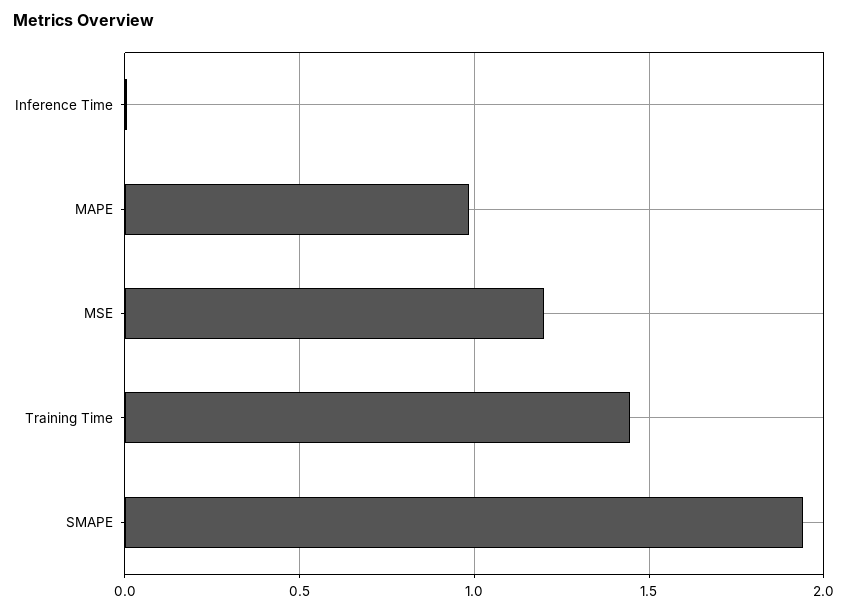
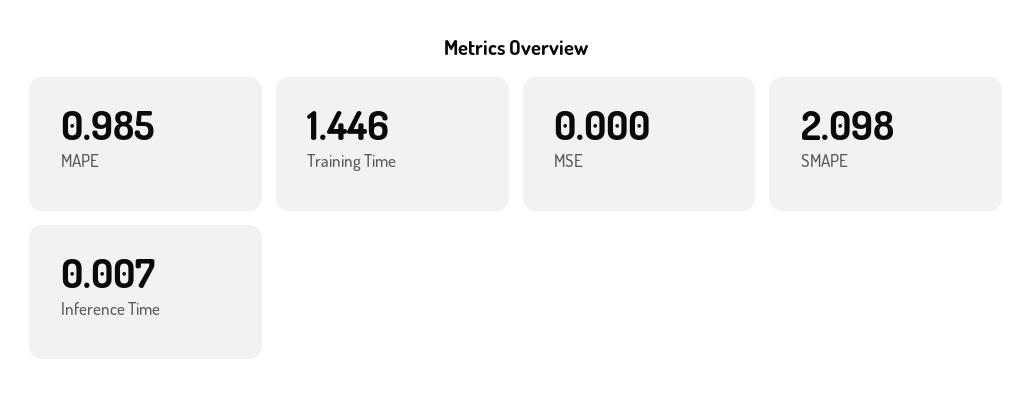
MSE: 1.2 -> 0
SMAPE: 1.95 -> 2.098

